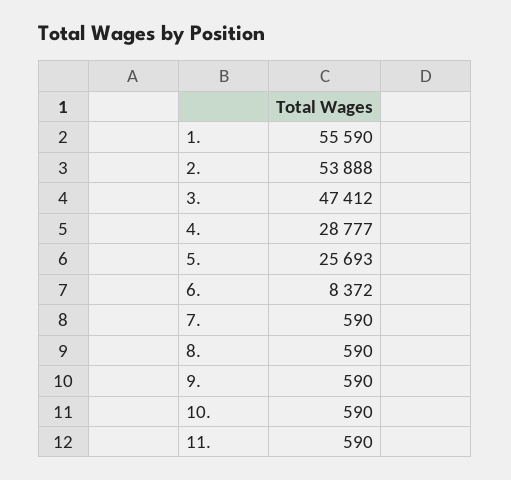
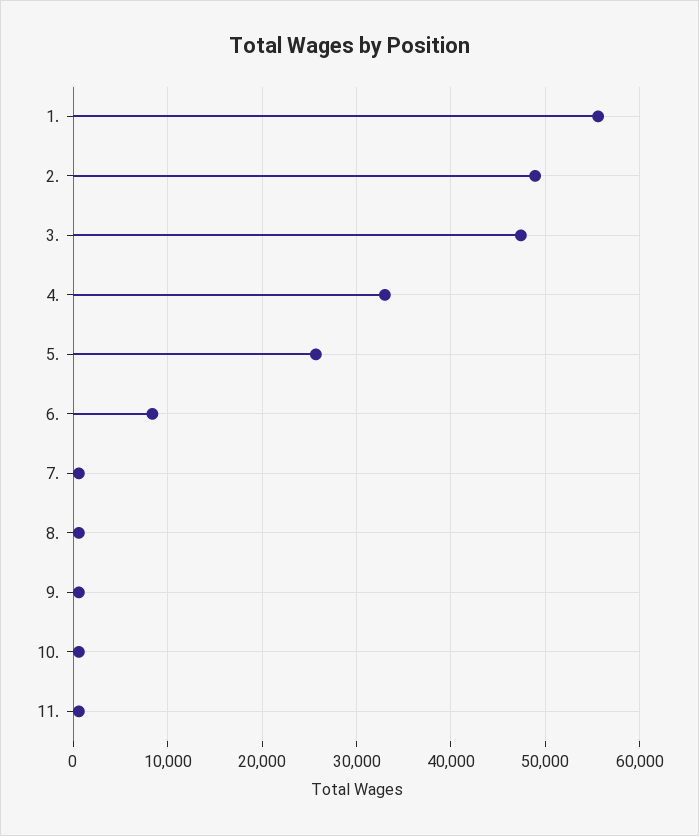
2.: 53888 -> 49000
4.: 28777 -> 33000

